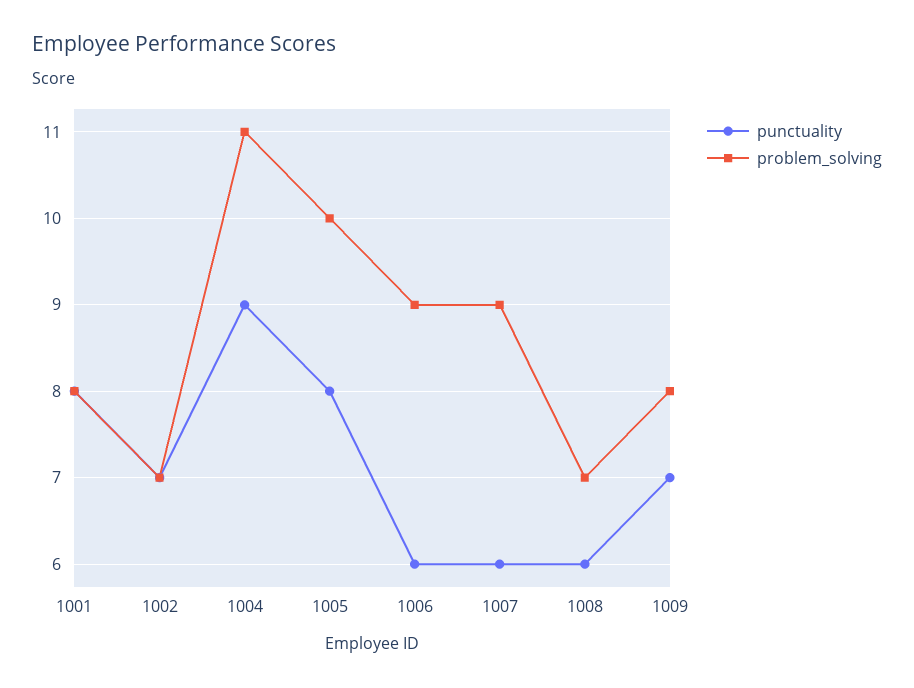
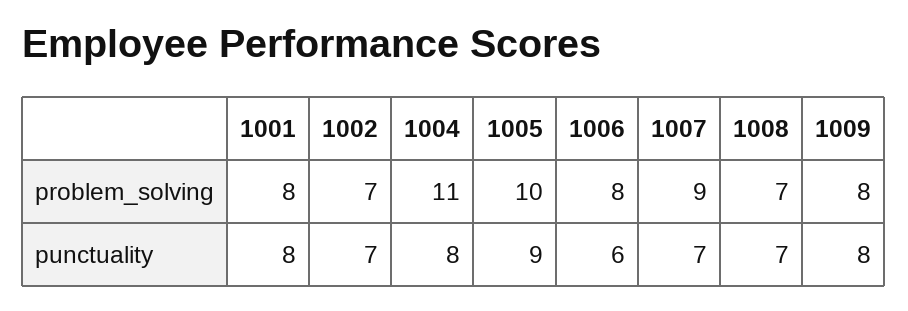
punctuality, 1004: 9 -> 8
punctuality, 1005: 8 -> 9
problem_solving, 1006: 9 -> 8
punctuality, 1007: 6 -> 7
punctuality, 1008: 6 -> 7
punctuality, 1009: 7 -> 8

